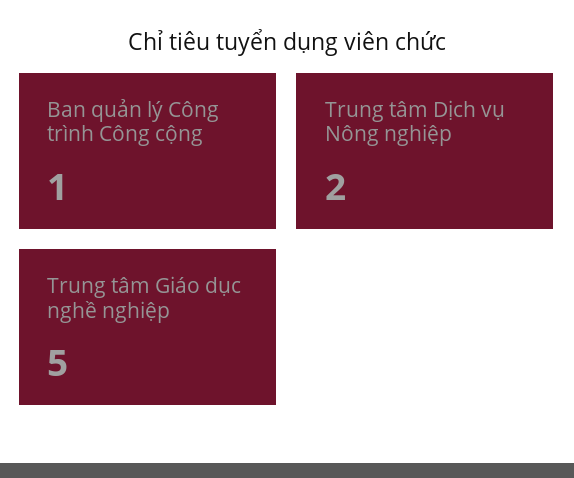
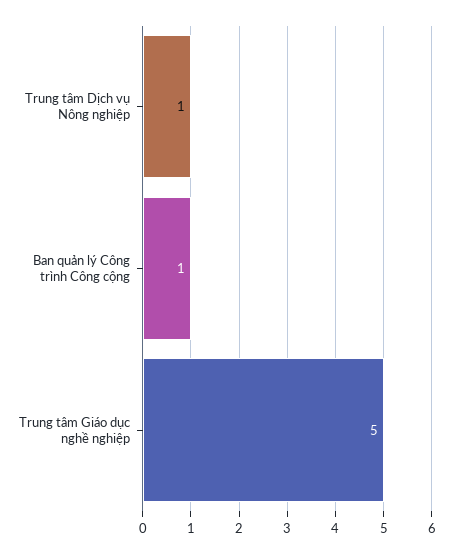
Trung tâm Dịch vụ Nông nghiệp: 2 -> 1

